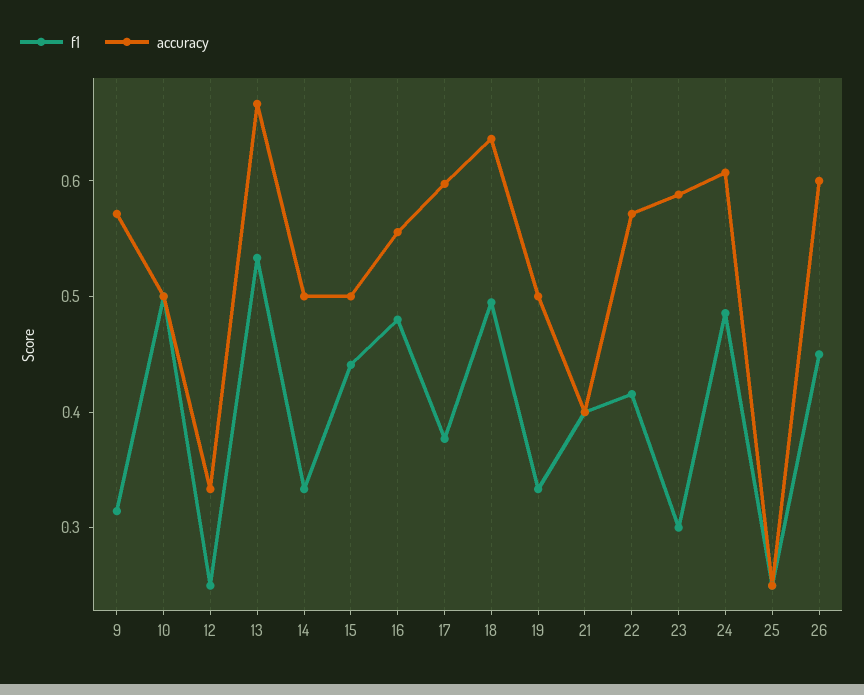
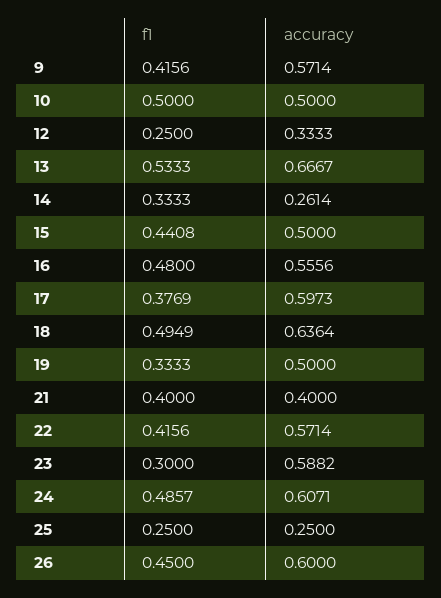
f1, 9: 0.32 -> 0.4156
accuracy, 14: 0.5 -> 0.2614

